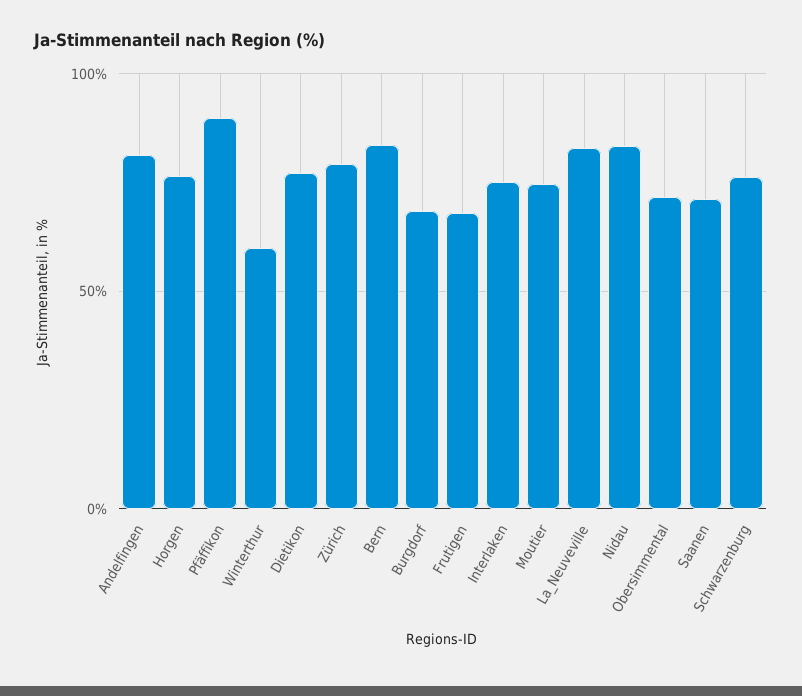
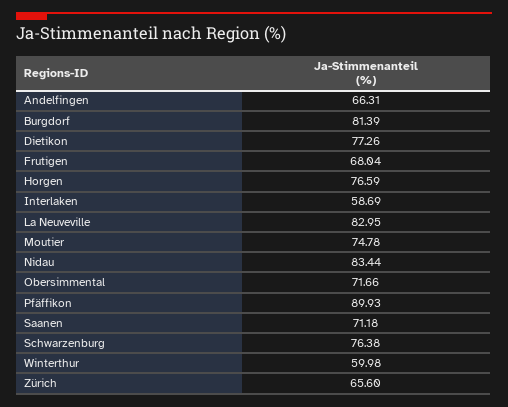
Andelfingen: 80 -> 66.31
Zürich: 80 -> 65.6
Bern: 85 -> none
Burgdorf: 70 -> 81.39
Interlaken: 75 -> 58.69

